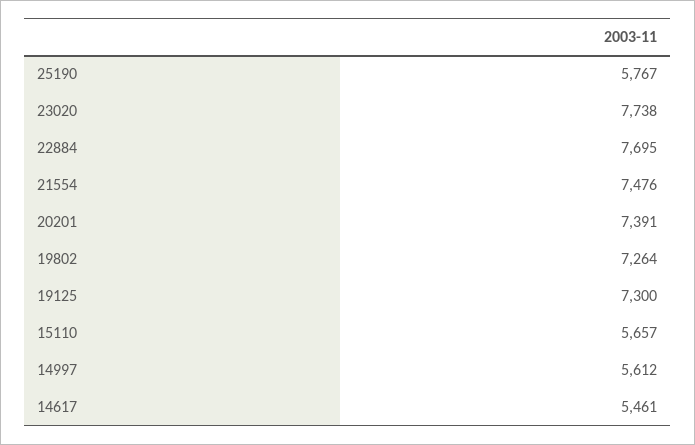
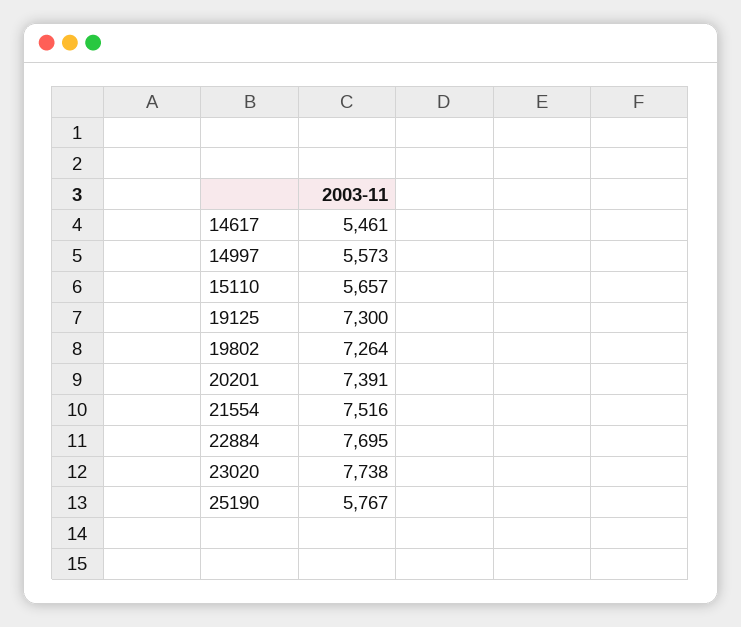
21554: 7476 -> 7516
14997: 5612 -> 5573

